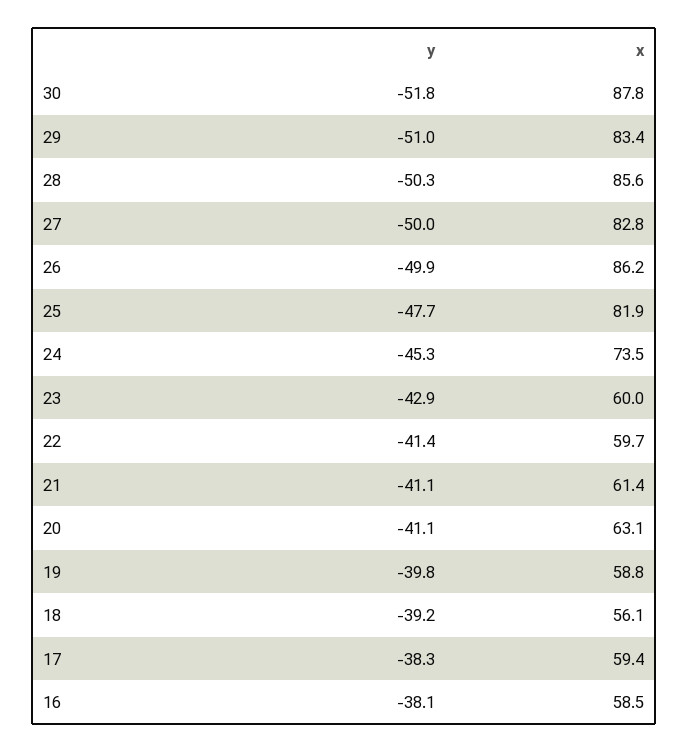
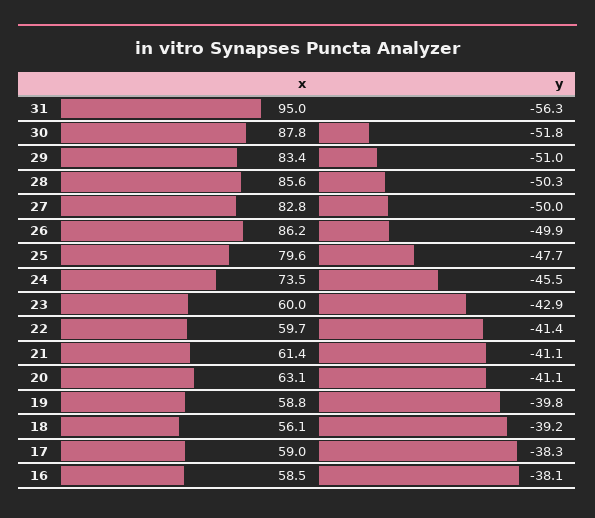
x, 25: 81.9 -> 79.6
y, 24: -45.3 -> -45.5
x, 17: 59.4 -> 59
x, 31: none -> 95
y, 31: none -> -56.3

